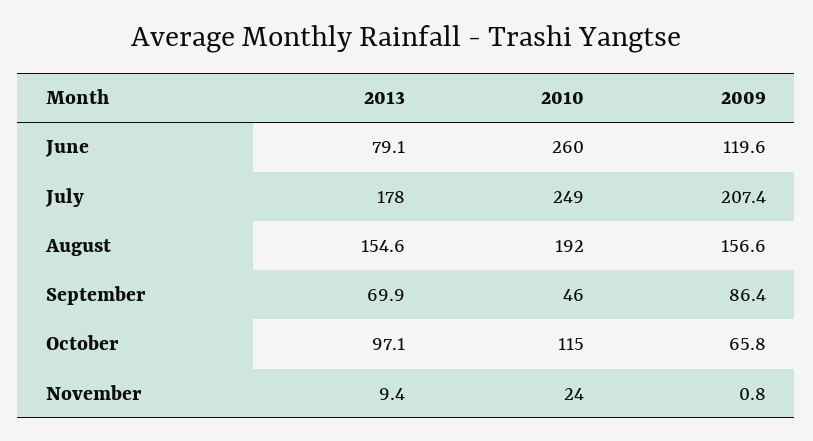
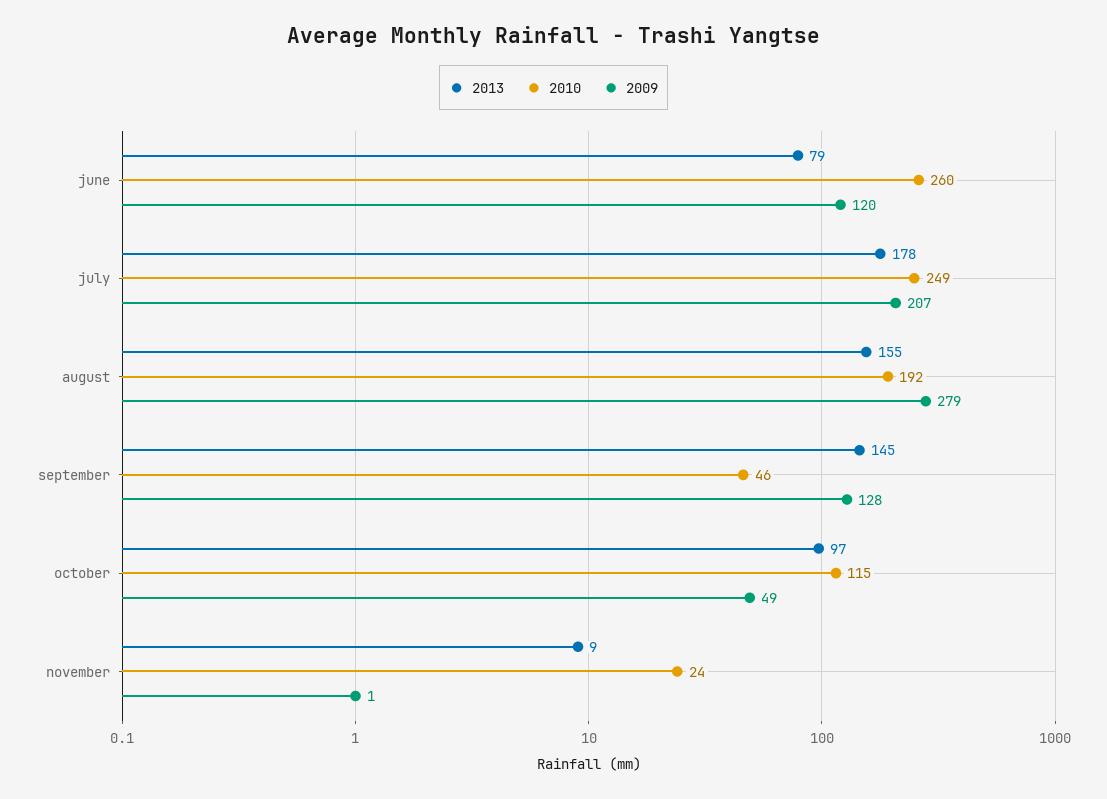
2009, August: 156.6 -> 279
2013, September: 69.9 -> 145
2009, September: 86.4 -> 128
2009, October: 65.8 -> 49

